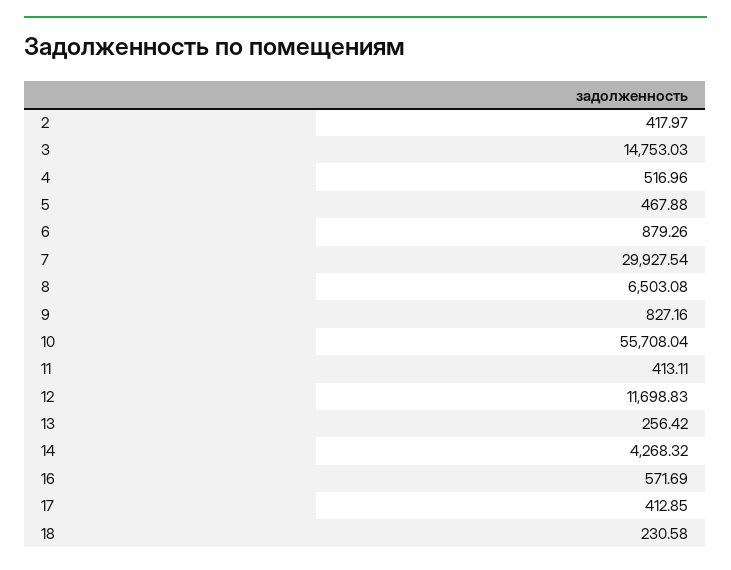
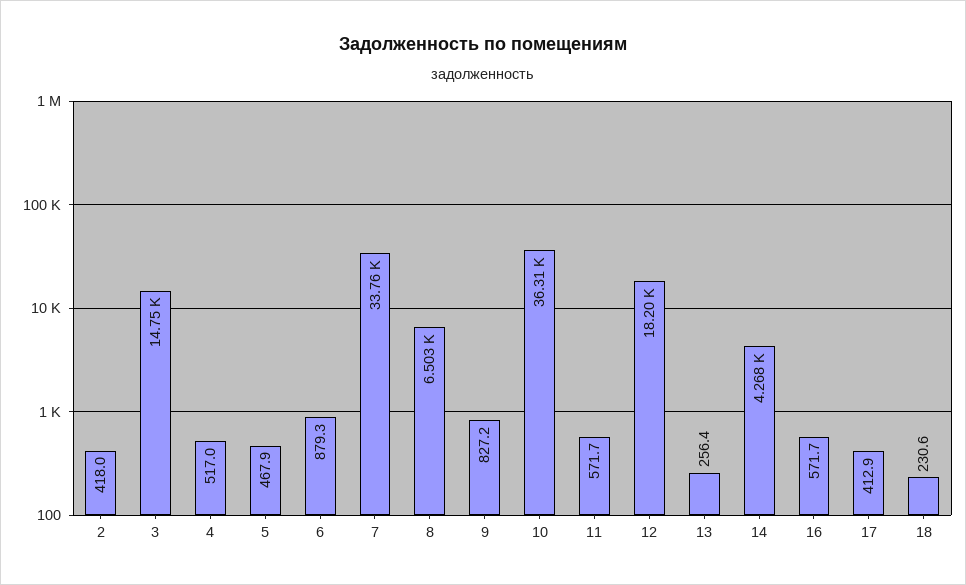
7: 29927.54 -> 33760
10: 55708.04 -> 36310
11: 413.11 -> 571.7
12: 11698.83 -> 18200

